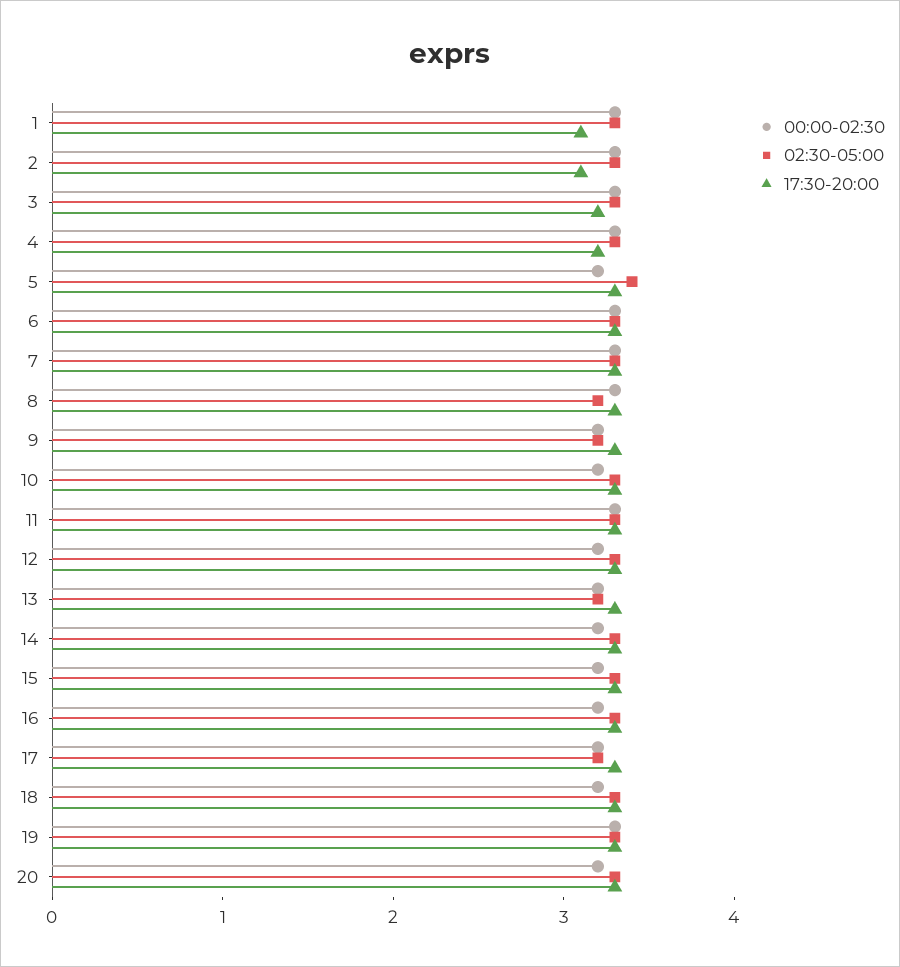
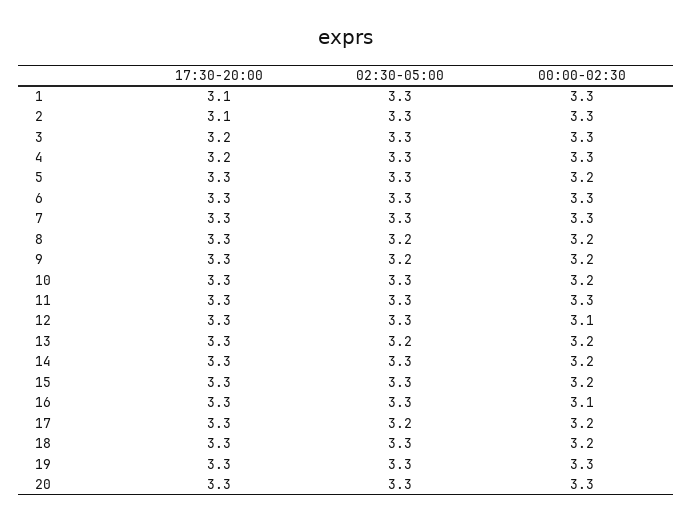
02:30-05:00, 5: 3.4 -> 3.3
00:00-02:30, 8: 3.3 -> 3.2
00:00-02:30, 12: 3.2 -> 3.1
00:00-02:30, 16: 3.2 -> 3.1
00:00-02:30, 20: 3.2 -> 3.3

